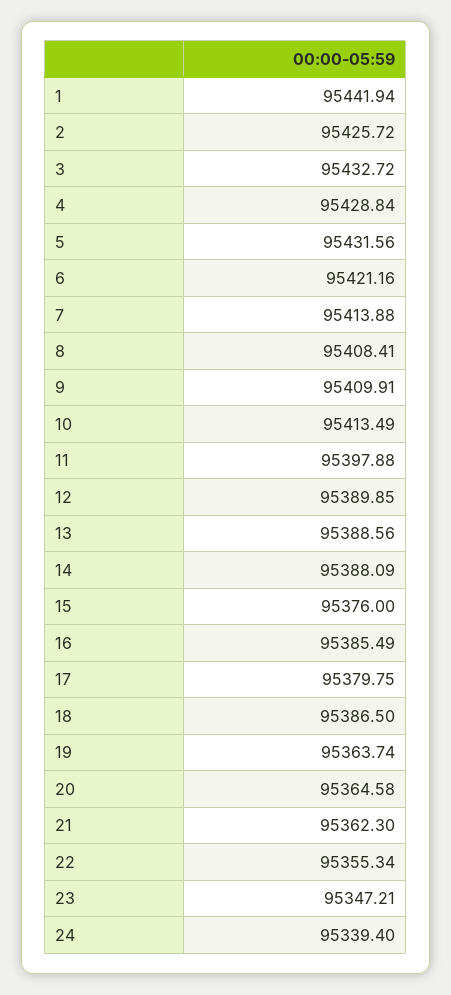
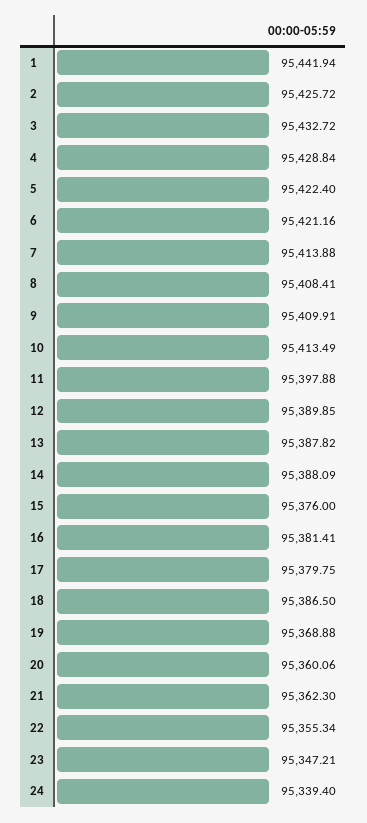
5: 95431.56 -> 95422.4
13: 95388.56 -> 95387.82
16: 95385.49 -> 95381.41
19: 95363.74 -> 95368.88
20: 95364.58 -> 95360.06

